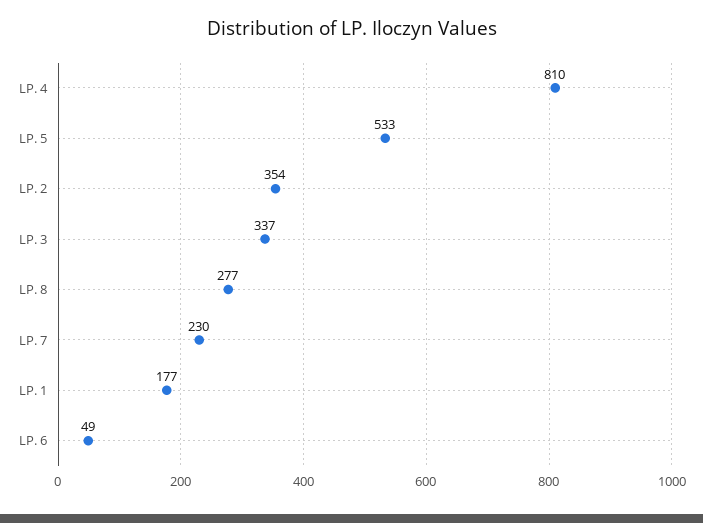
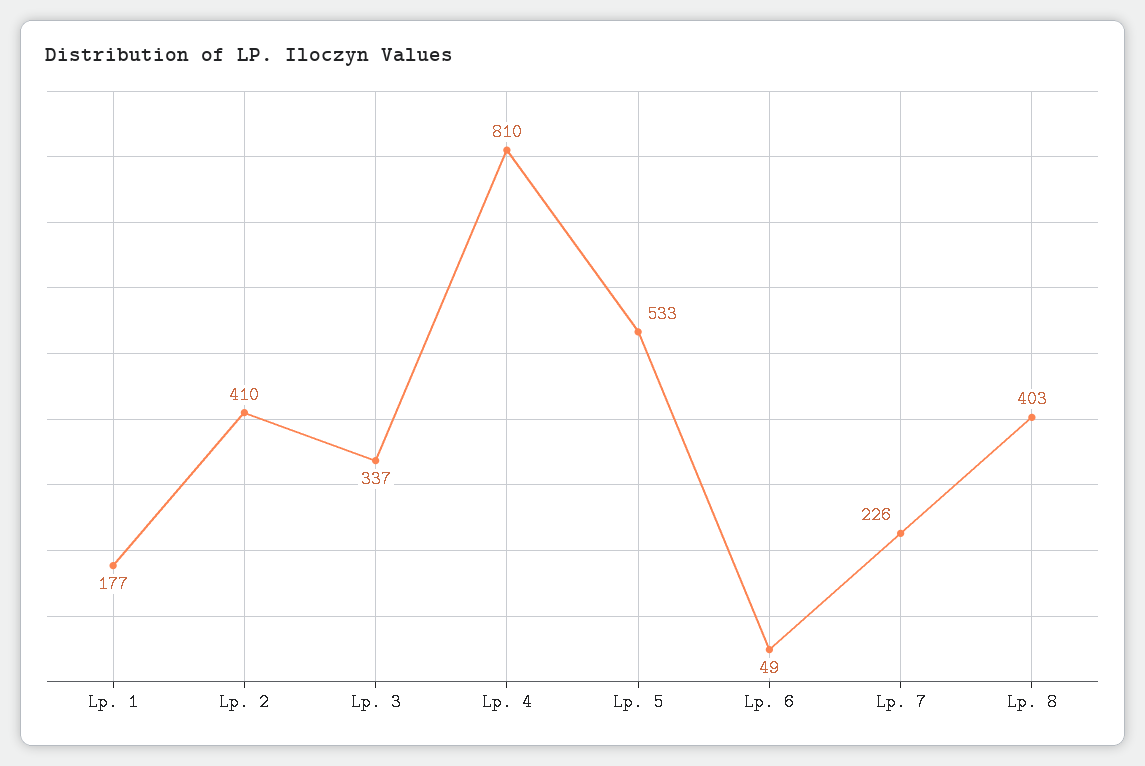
LP. 2: 354 -> 410
LP. 8: 277 -> 403
LP. 7: 230 -> 226

